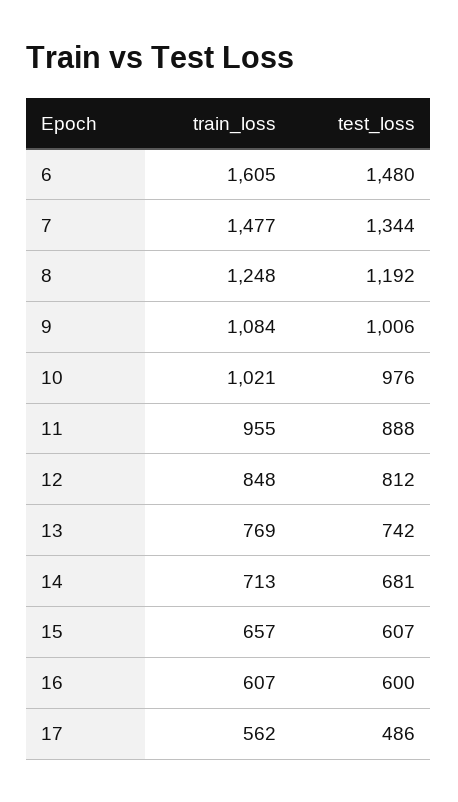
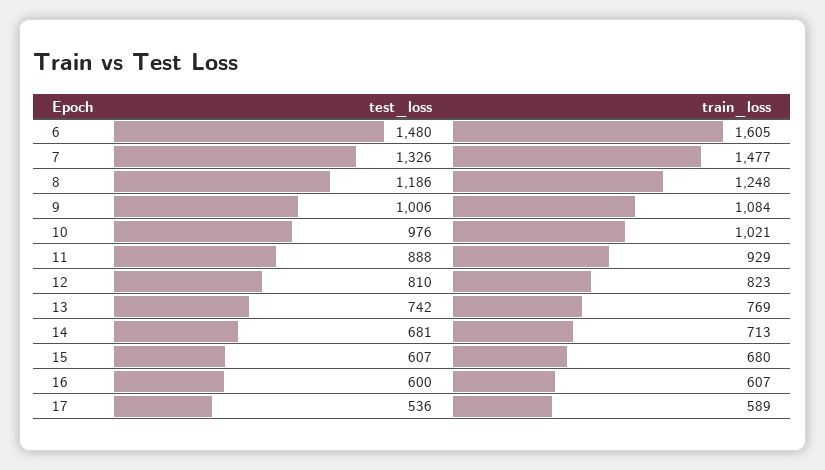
test_loss, 7: 1344 -> 1326
test_loss, 8: 1192 -> 1186
train_loss, 11: 955 -> 929
train_loss, 12: 848 -> 823
test_loss, 12: 812 -> 810
train_loss, 15: 657 -> 680
train_loss, 17: 562 -> 589
test_loss, 17: 486 -> 536

